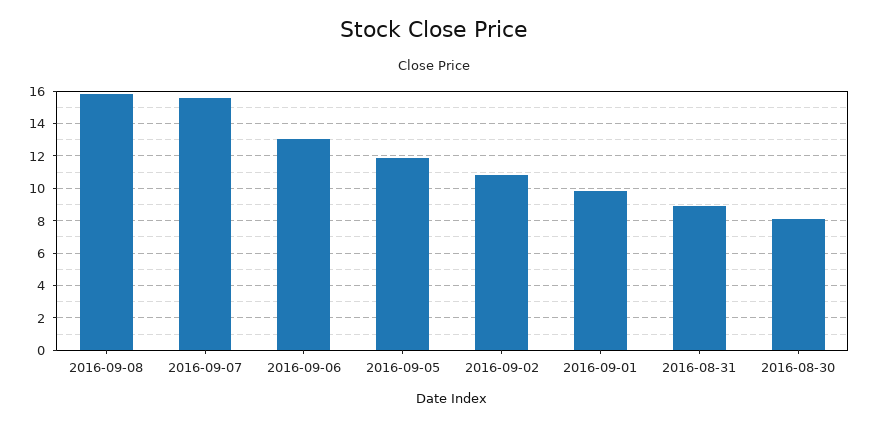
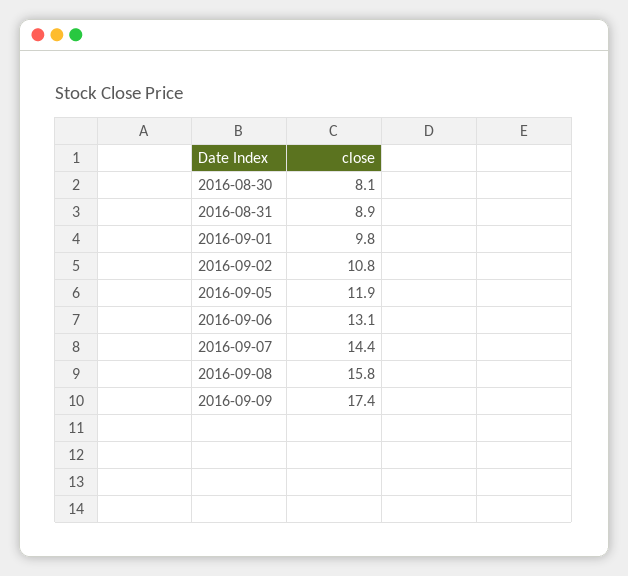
2016-09-07: 15.5 -> 14.4
2016-09-09: none -> 17.4

